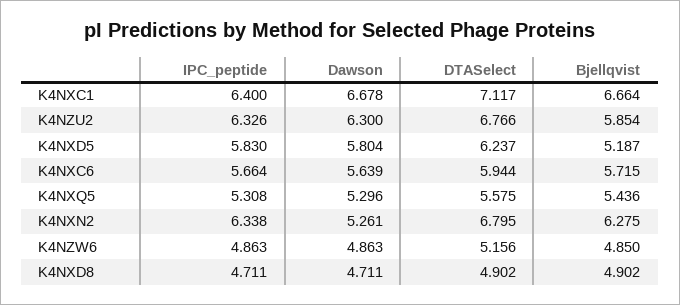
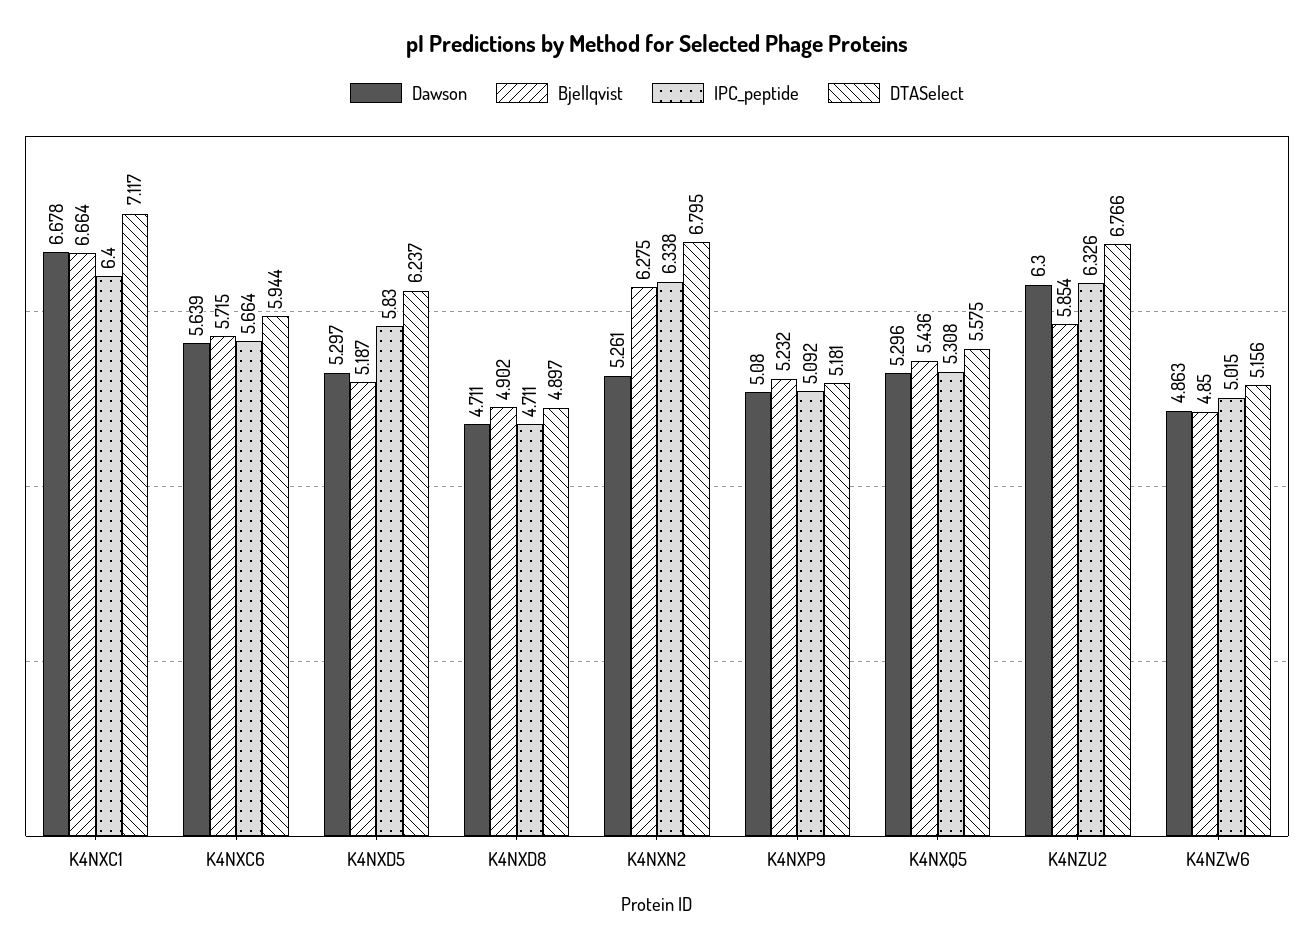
Dawson, K4NXD5: 5.804 -> 5.297
IPC_peptide, K4NZW6: 4.863 -> 5.015
DTASelect, K4NXD8: 4.902 -> 4.897
Dawson, K4NXP9: none -> 5.08
Bjellqvist, K4NXP9: none -> 5.232
IPC_peptide, K4NXP9: none -> 5.092
DTASelect, K4NXP9: none -> 5.181

